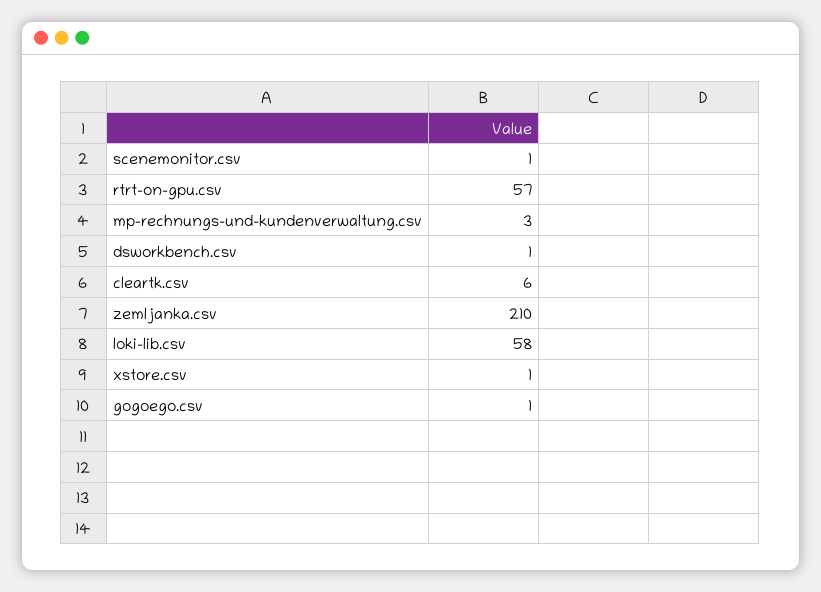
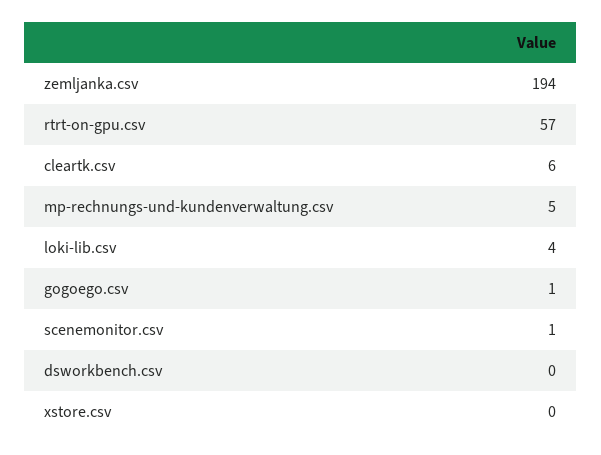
mp-rechnungs-und-kundenverwaltung.csv: 3 -> 5
dsworkbench.csv: 1 -> 0
zemljanka.csv: 210 -> 194
loki-lib.csv: 58 -> 4
xstore.csv: 1 -> 0

